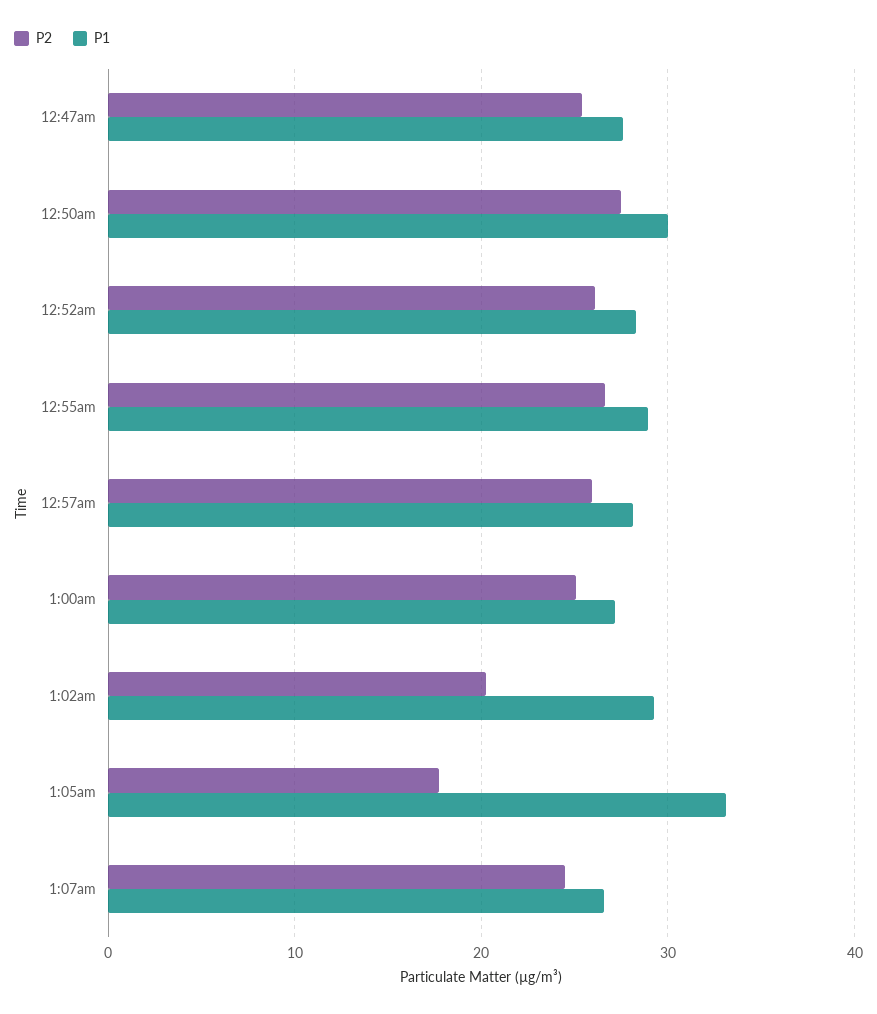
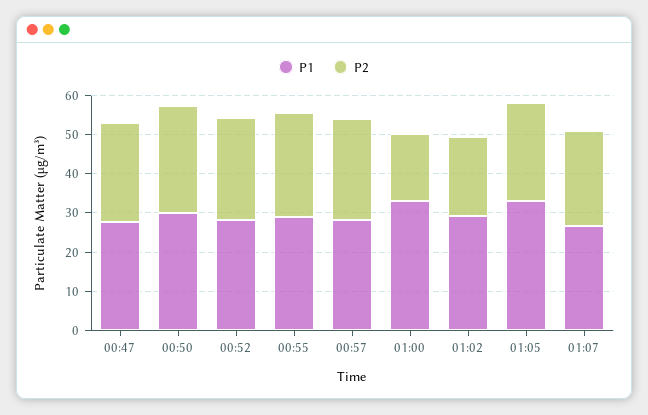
P2, 1:00am: 25 -> 17.5
P1, 1:00am: 27 -> 32.5
P2, 1:05am: 18 -> 25

